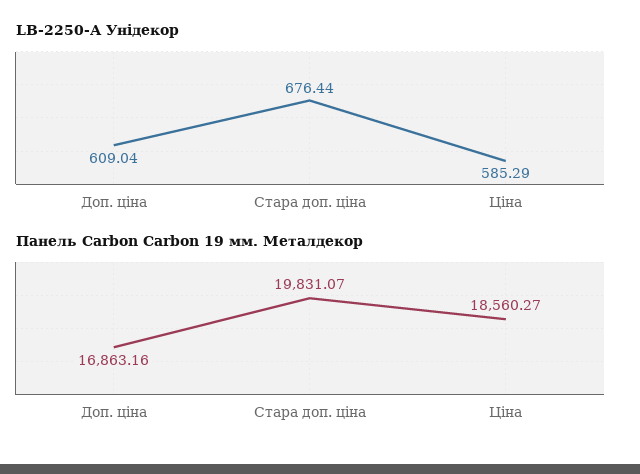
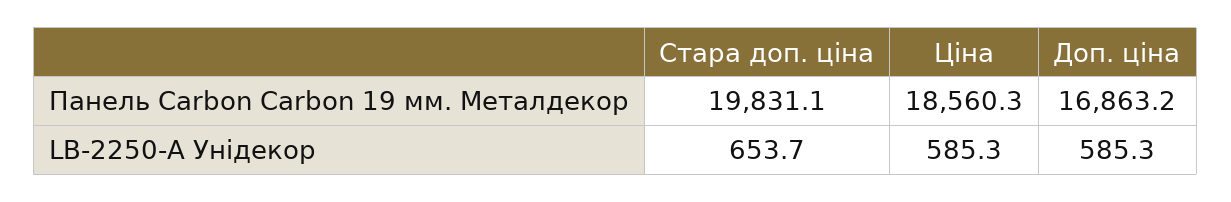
LB-2250-А Унідекор, Доп. ціна: 609.04 -> 585.3
LB-2250-А Унідекор, Стара доп. ціна: 676.44 -> 653.7

